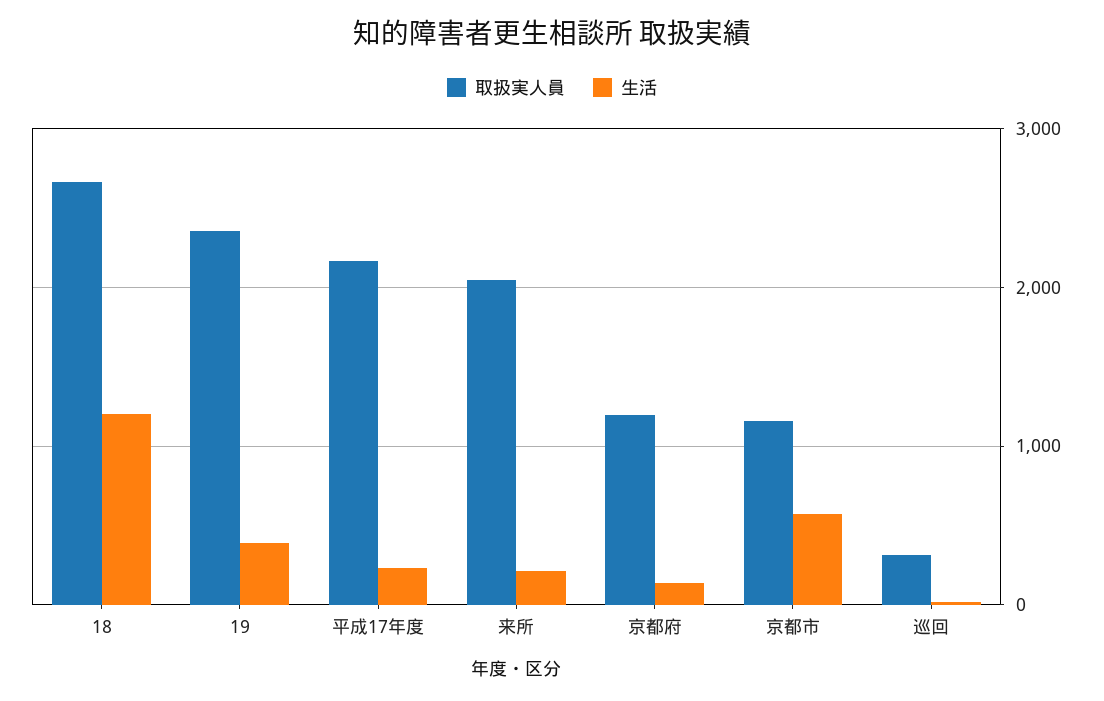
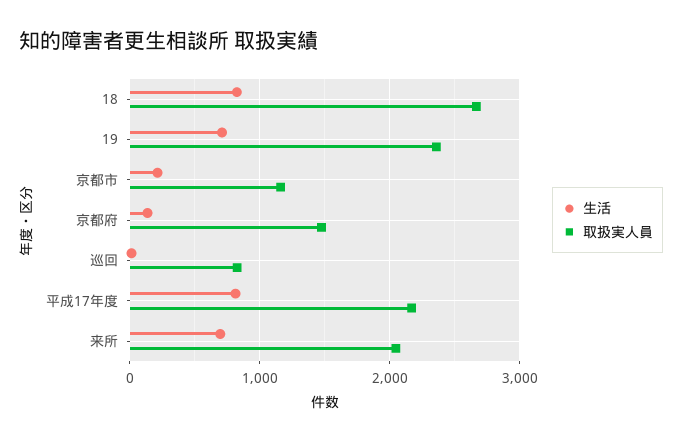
生活, 18: 1200 -> 800
生活, 19: 400 -> 700
生活, 平成17年度: 200 -> 800
生活, 来所: 200 -> 700
取扱実人員, 京都府: 1200 -> 1500
生活, 京都市: 600 -> 200
取扱実人員, 巡回: 300 -> 800

